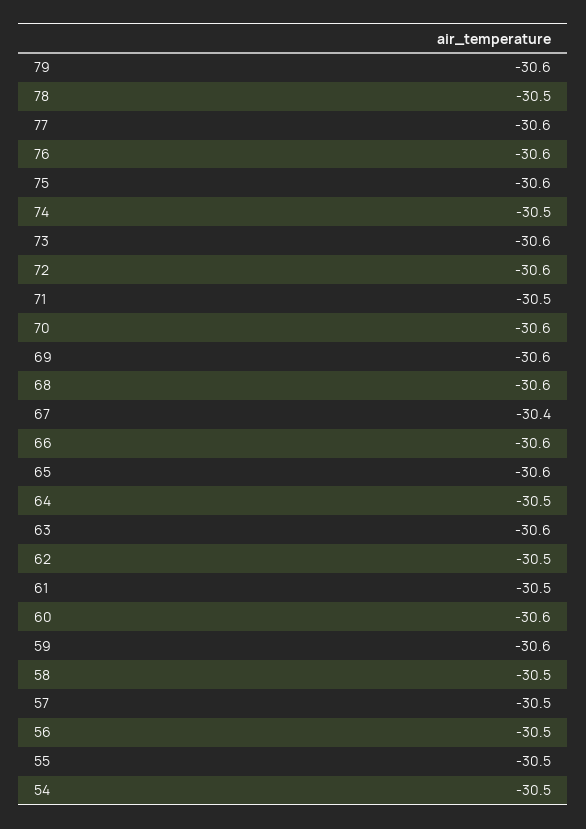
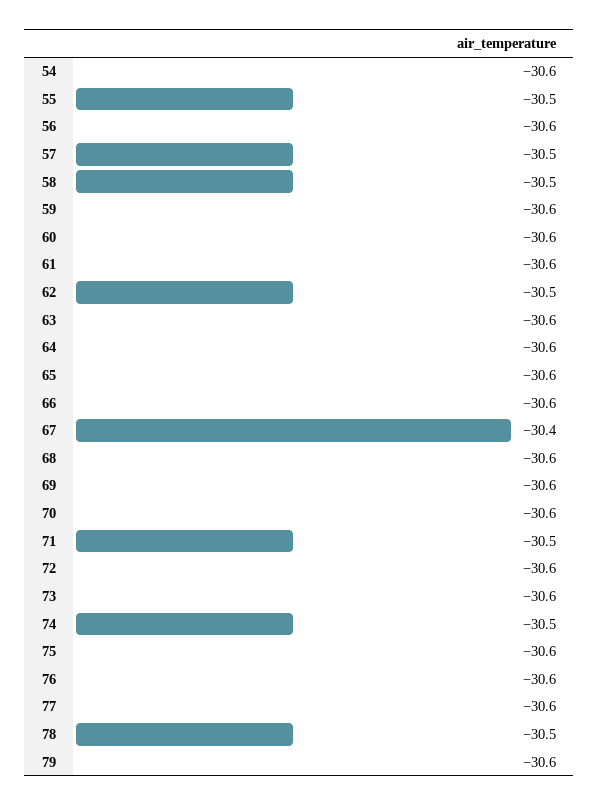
64: -30.5 -> -30.6
61: -30.5 -> -30.6
56: -30.5 -> -30.6
54: -30.5 -> -30.6

